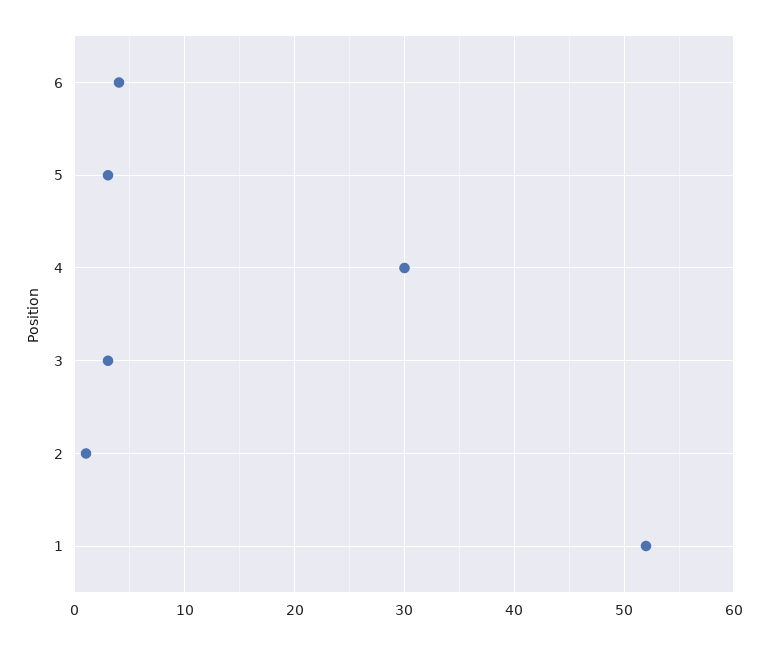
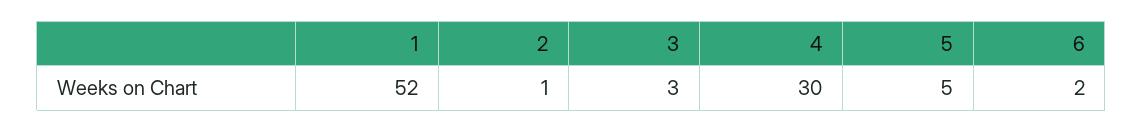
6: 4 -> 2
5: 3 -> 5

